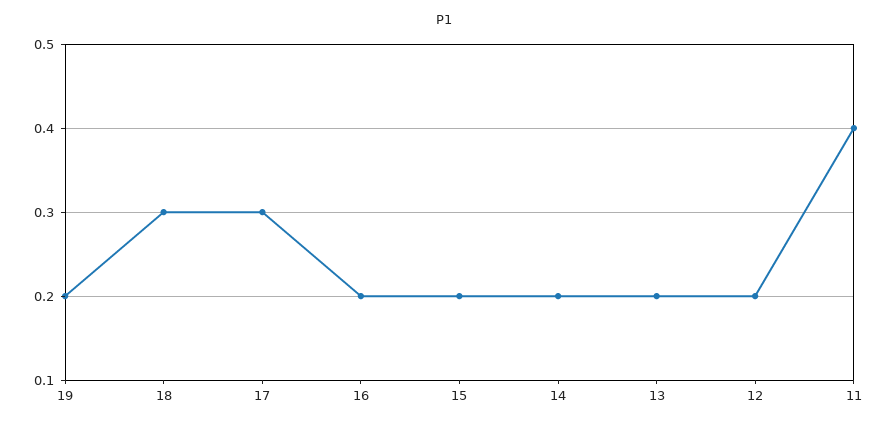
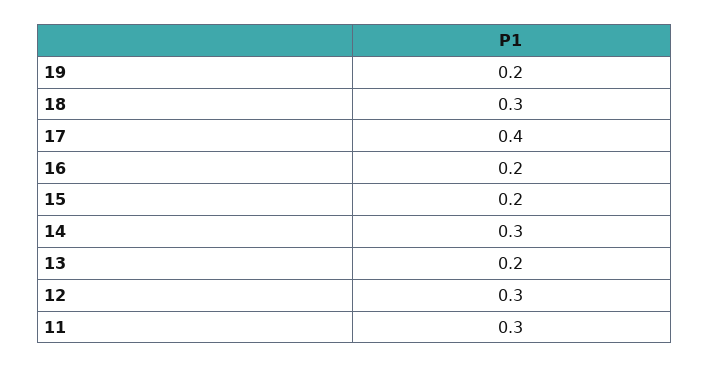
17: 0.3 -> 0.4
14: 0.2 -> 0.3
12: 0.2 -> 0.3
11: 0.4 -> 0.3

